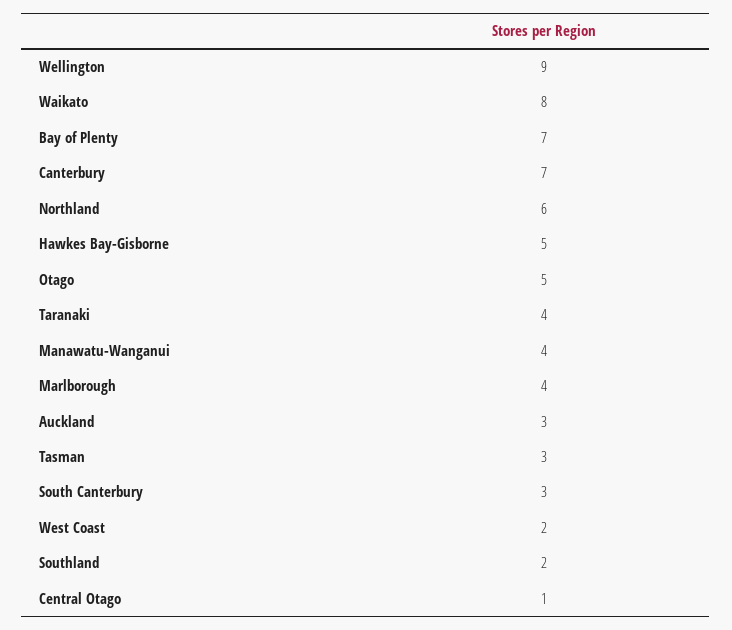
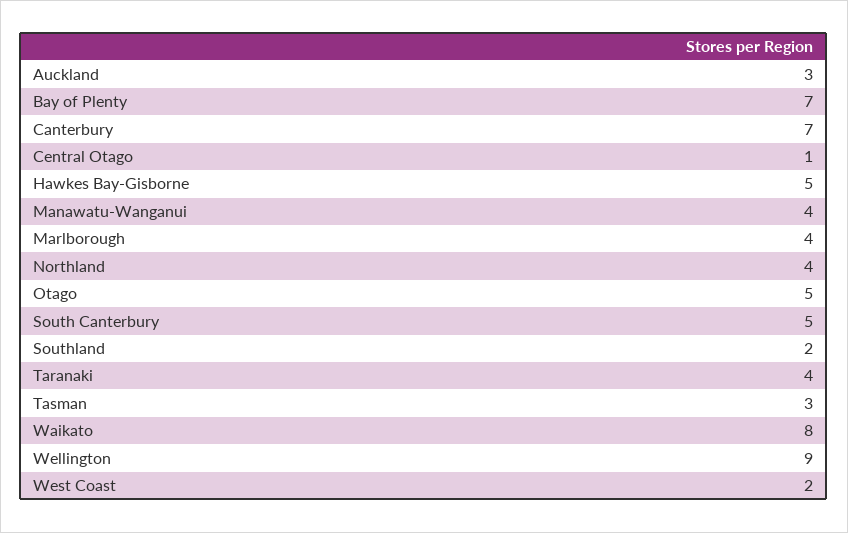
Northland: 6 -> 4
South Canterbury: 3 -> 5

